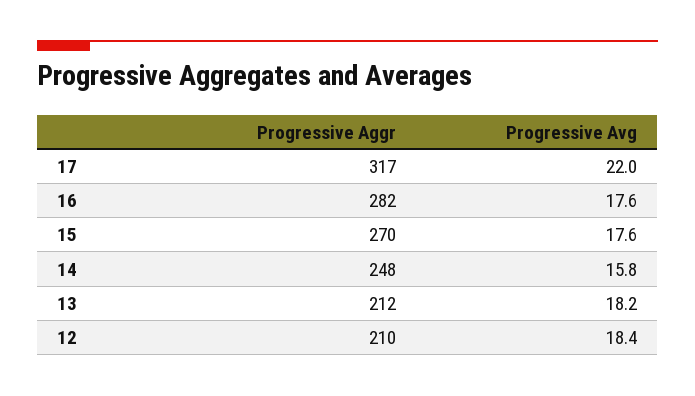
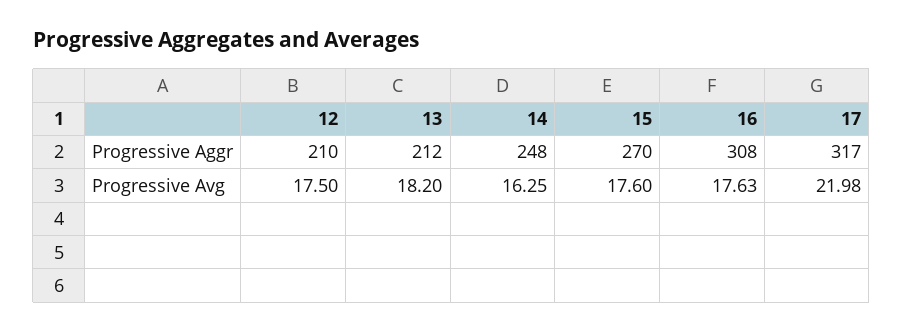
Progressive Aggr, 16: 282 -> 308
Progressive Avg, 14: 15.8 -> 16.25
Progressive Avg, 12: 18.4 -> 17.5

